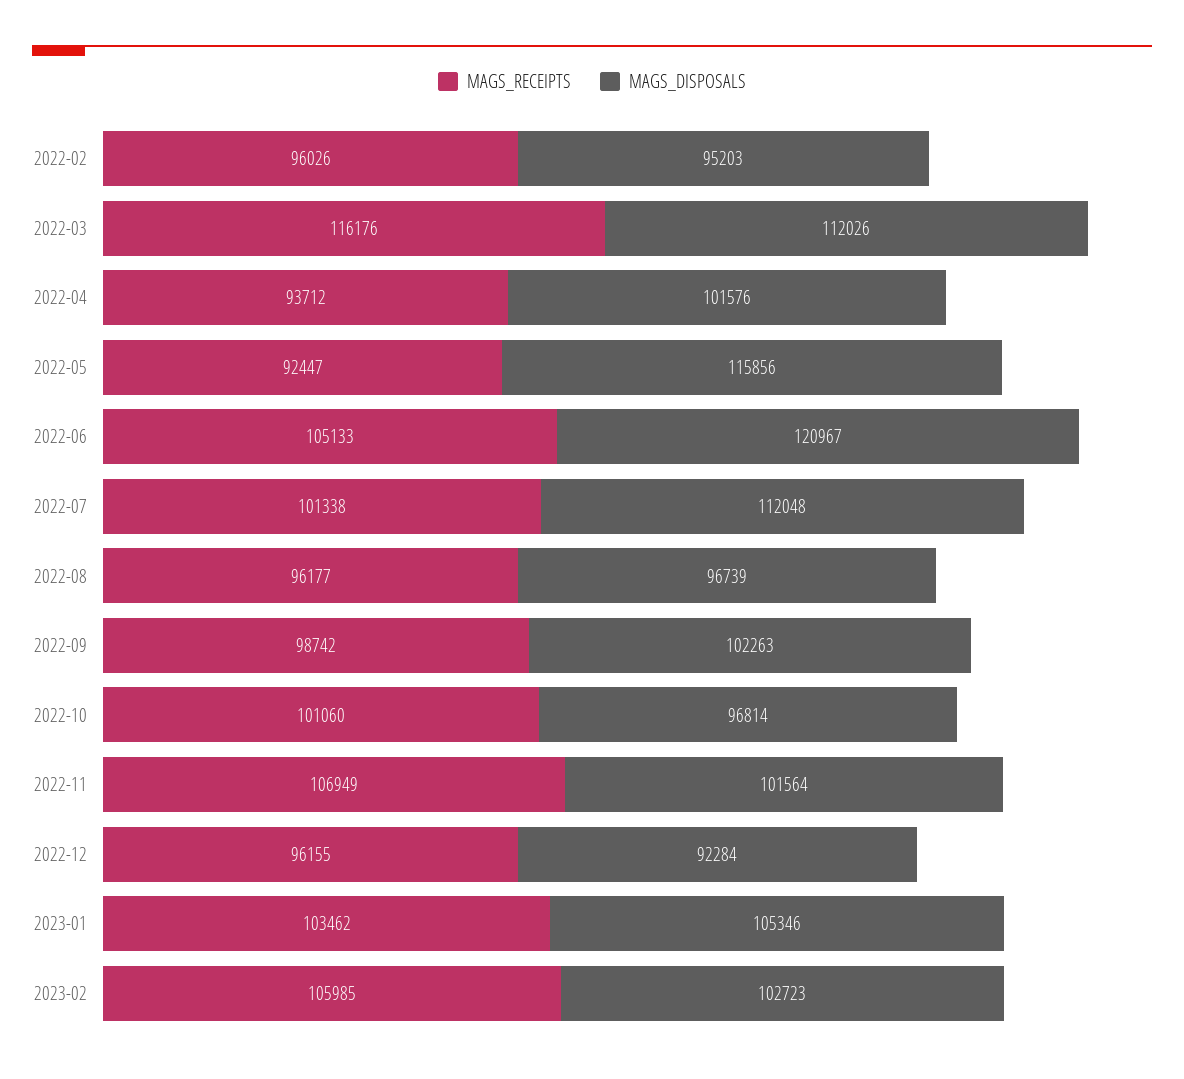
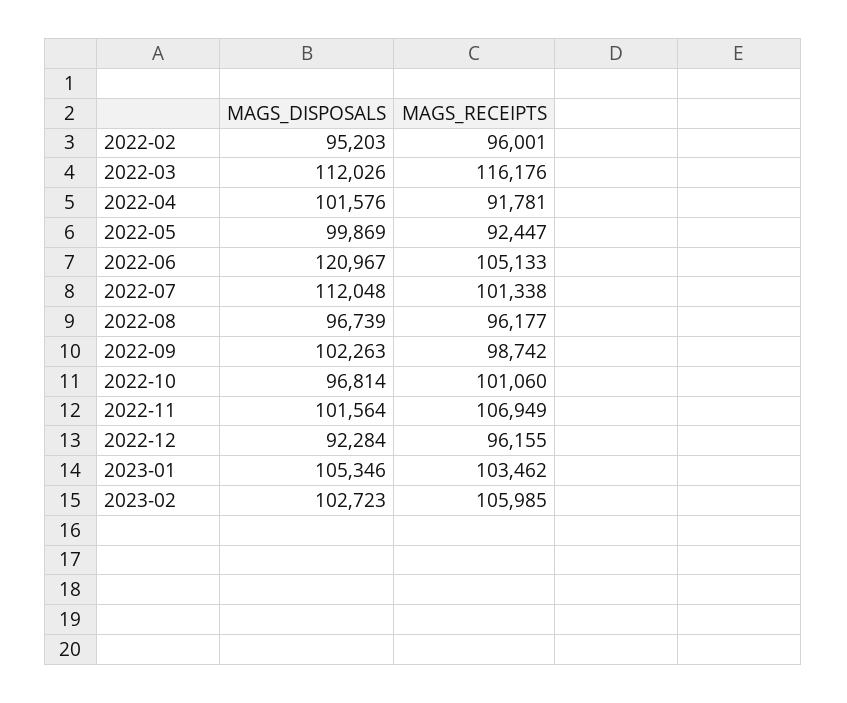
MAGS_RECEIPTS, 2022-02: 96026 -> 96001
MAGS_RECEIPTS, 2022-04: 93712 -> 91781
MAGS_DISPOSALS, 2022-05: 115856 -> 99869

